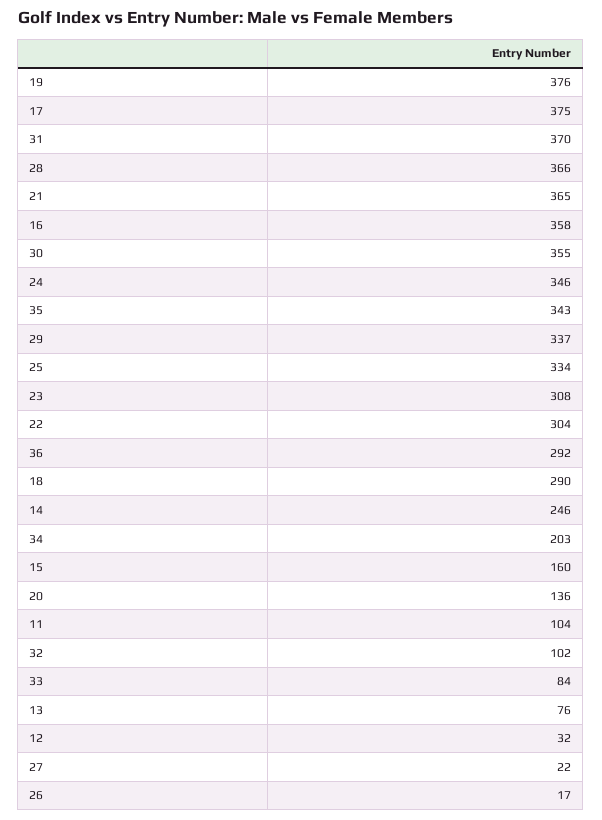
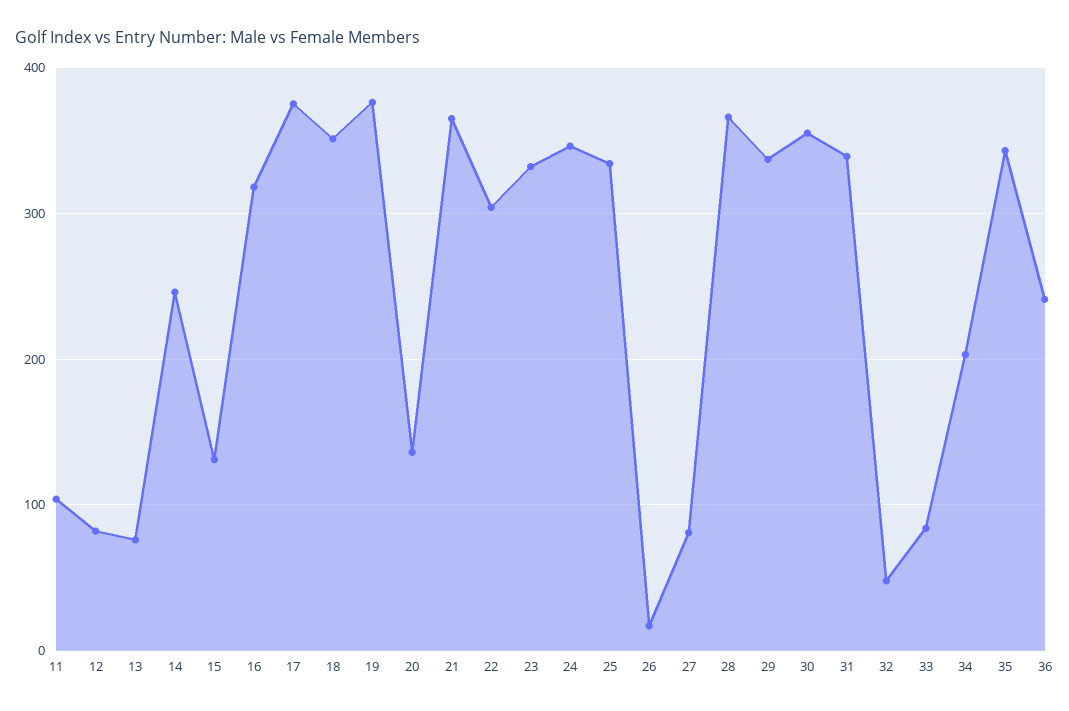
31: 370 -> 340
16: 358 -> 320
23: 308 -> 330
36: 292 -> 240
18: 290 -> 350
15: 160 -> 130
32: 102 -> 50
12: 32 -> 80
27: 22 -> 80

